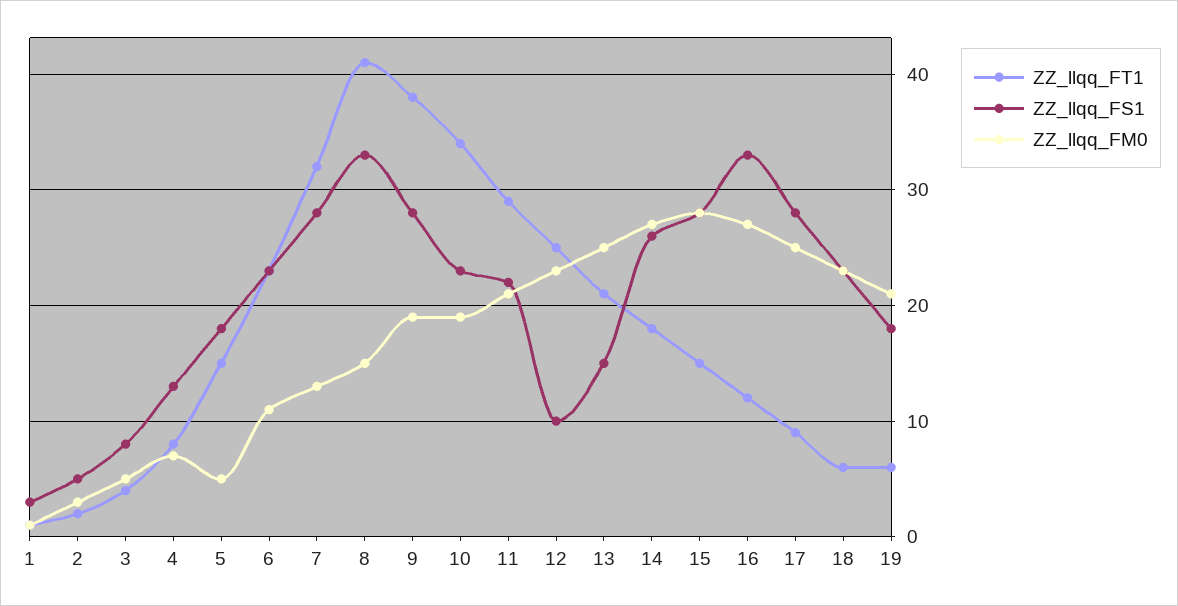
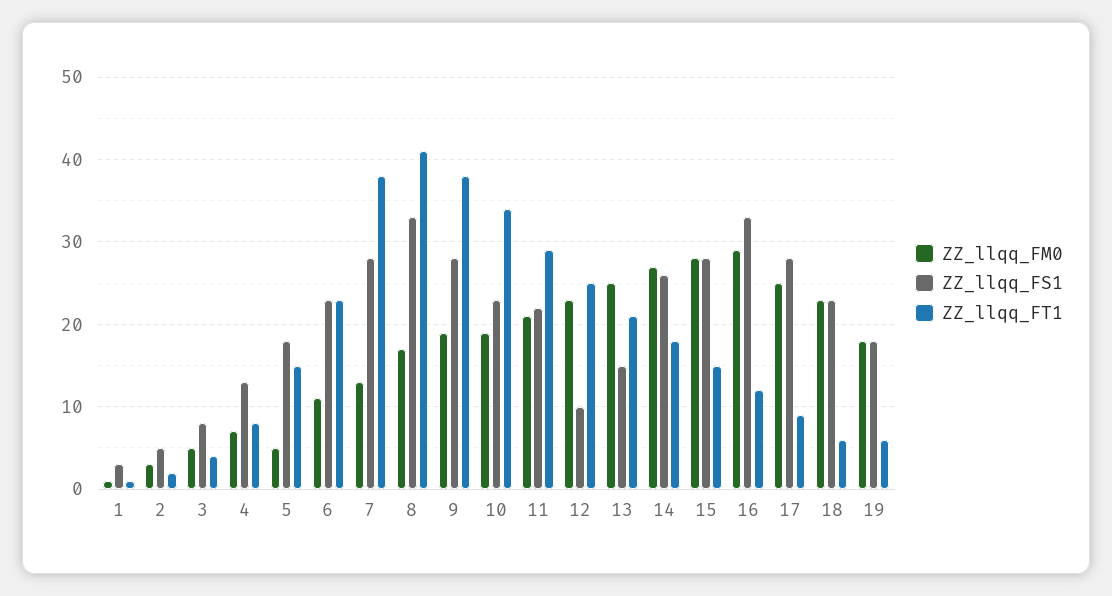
ZZ_llqq_FT1, 7: 32 -> 38
ZZ_llqq_FM0, 8: 15 -> 17
ZZ_llqq_FM0, 16: 27 -> 29
ZZ_llqq_FM0, 19: 21 -> 18

